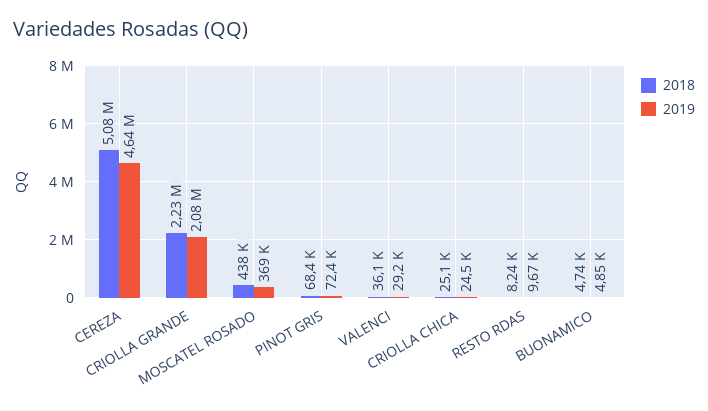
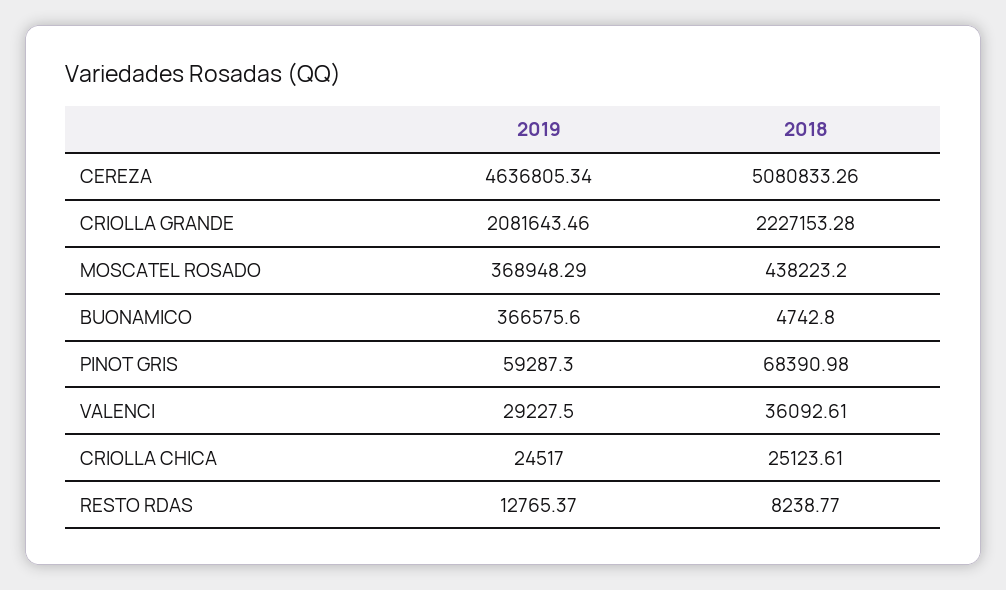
2019, PINOT GRIS: 72400 -> 59287.3
2019, RESTO RDAS: 9670 -> 12765.37
2019, BUONAMICO: 4850 -> 366575.6

